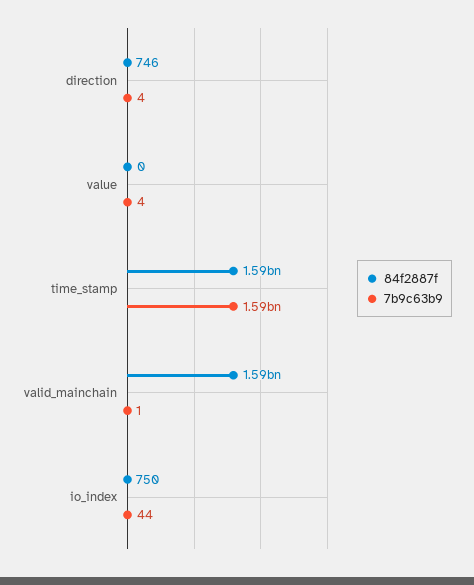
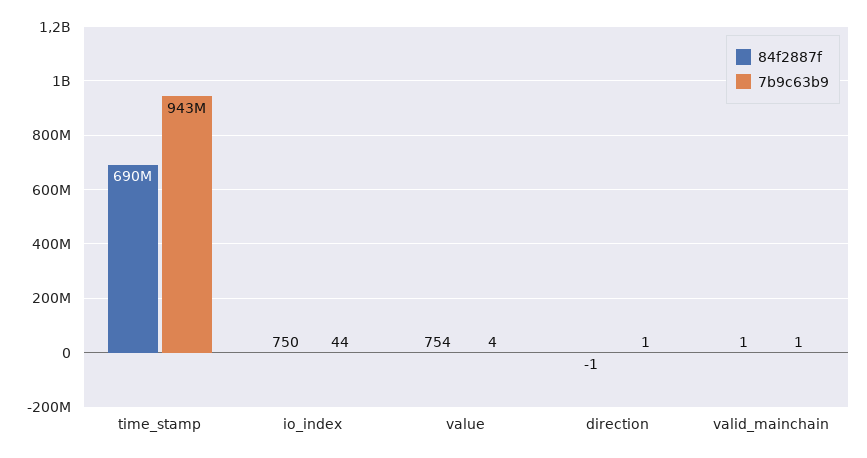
84f2887f, direction: 746 -> -1
7b9c63b9, direction: 4 -> 1
84f2887f, value: 0 -> 754
84f2887f, time_stamp: 1590000000 -> 690000000
7b9c63b9, time_stamp: 1590000000 -> 943000000
84f2887f, valid_mainchain: 1590000000 -> 1

